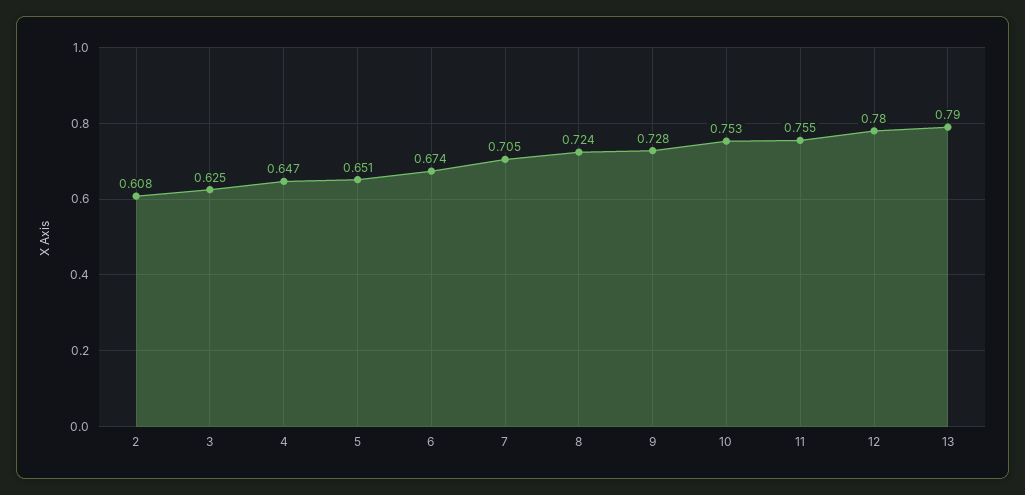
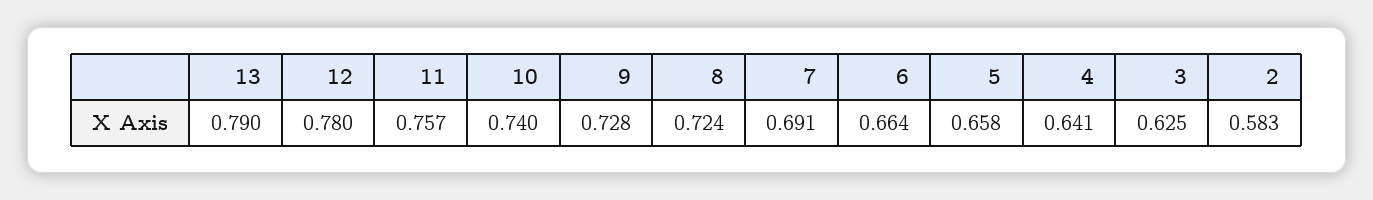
2: 0.608 -> 0.583
4: 0.647 -> 0.641
5: 0.651 -> 0.658
6: 0.674 -> 0.664
7: 0.705 -> 0.691
10: 0.753 -> 0.74
11: 0.755 -> 0.757

